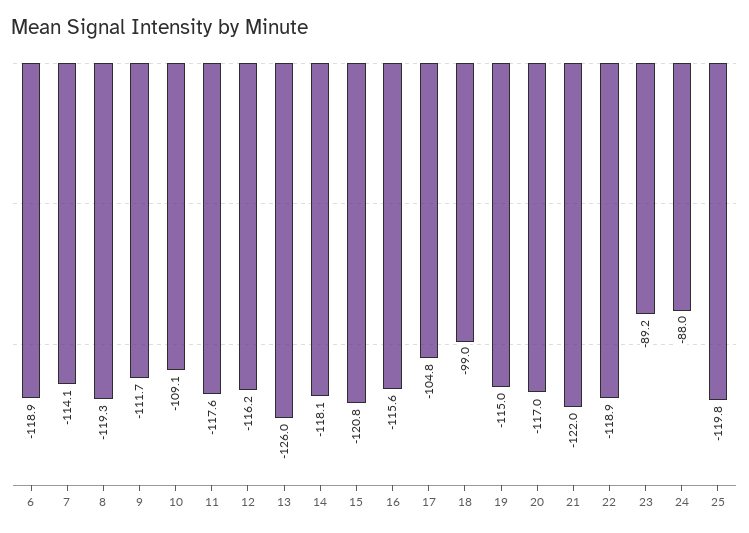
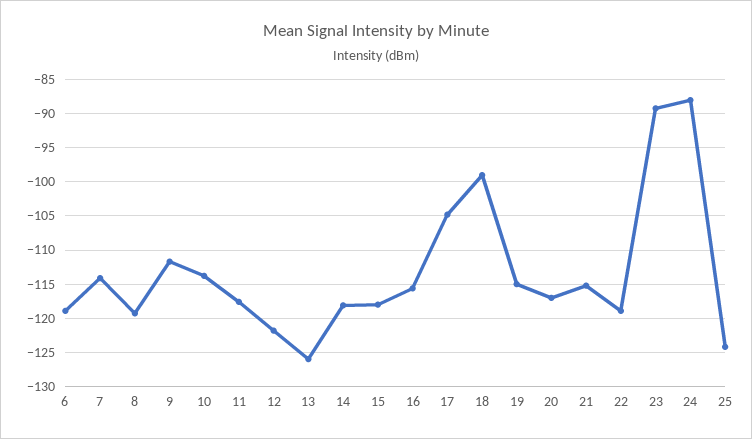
10: -109.1 -> -114
12: -116.2 -> -122
15: -120.8 -> -118
21: -122 -> -115
25: -119.8 -> -124

